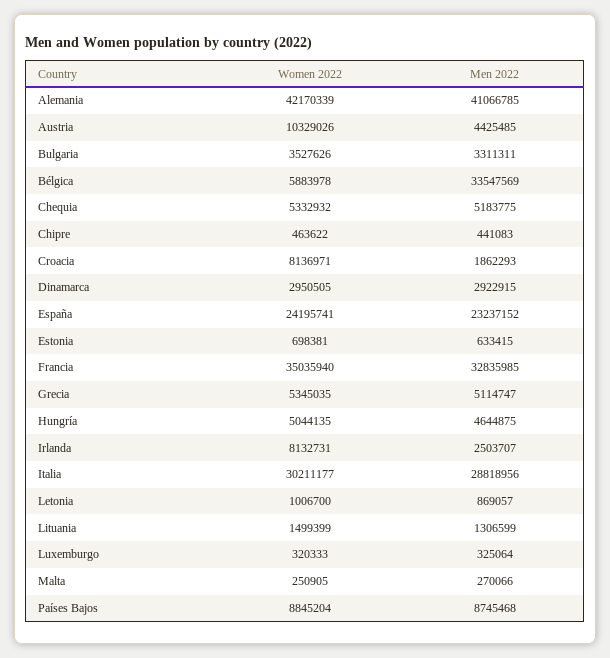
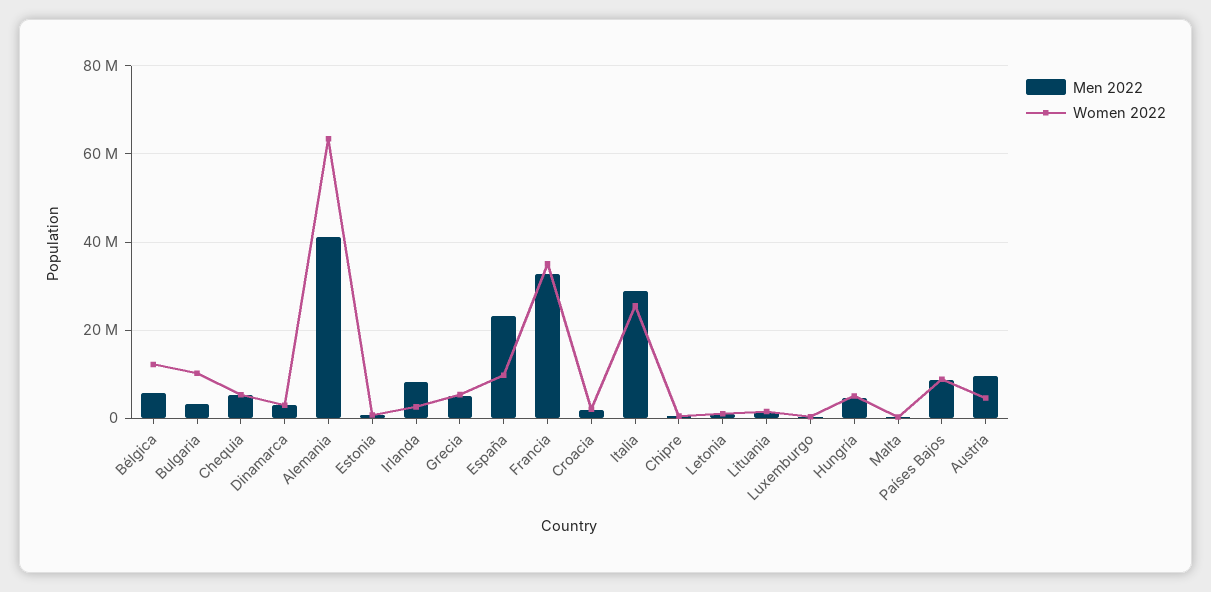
Women 2022, Alemania: 42170339 -> 64000000
Women 2022, Austria: 10329026 -> 4000000
Men 2022, Austria: 4425485 -> 10000000
Women 2022, Bulgaria: 3527626 -> 10000000
Women 2022, Bélgica: 5883978 -> 12000000
Men 2022, Bélgica: 33547569 -> 6000000
Women 2022, Croacia: 8136971 -> 2000000
Women 2022, España: 24195741 -> 10000000
Women 2022, Irlanda: 8132731 -> 2000000
Men 2022, Irlanda: 2503707 -> 8000000
Women 2022, Italia: 30211177 -> 26000000

